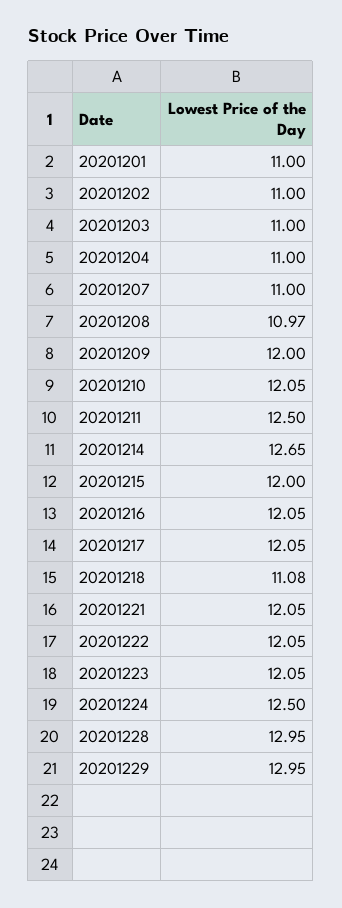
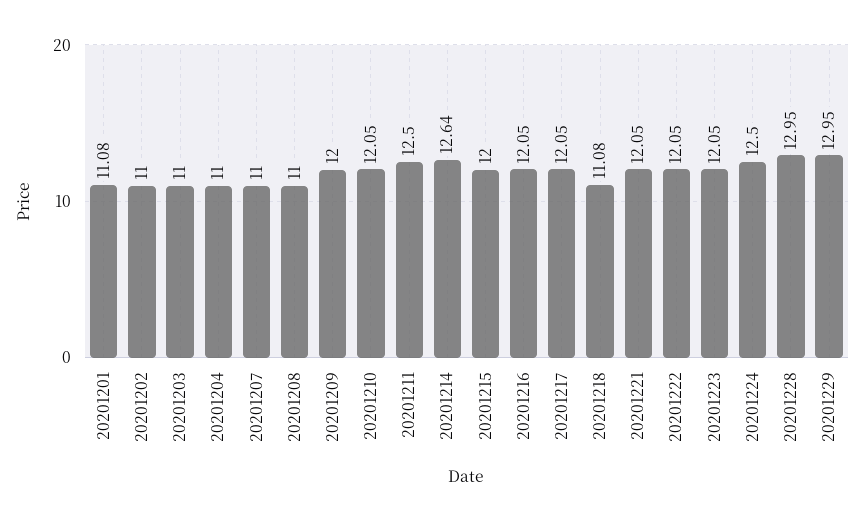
20201201: 11 -> 11.08
20201208: 10.97 -> 11
20201214: 12.65 -> 12.64

